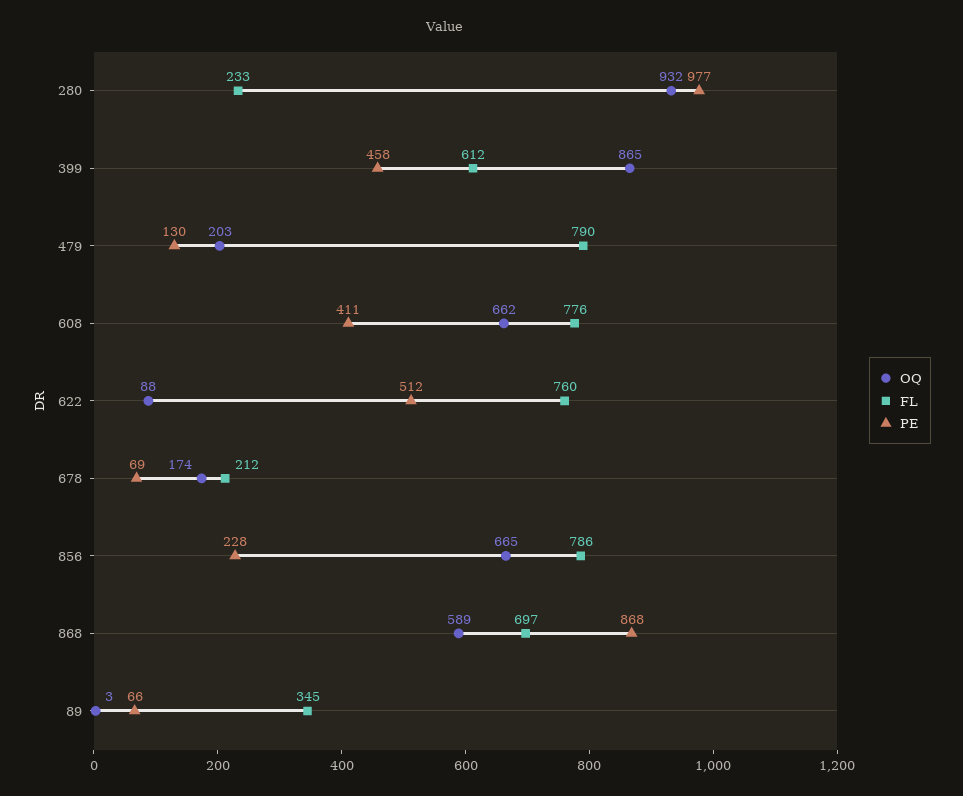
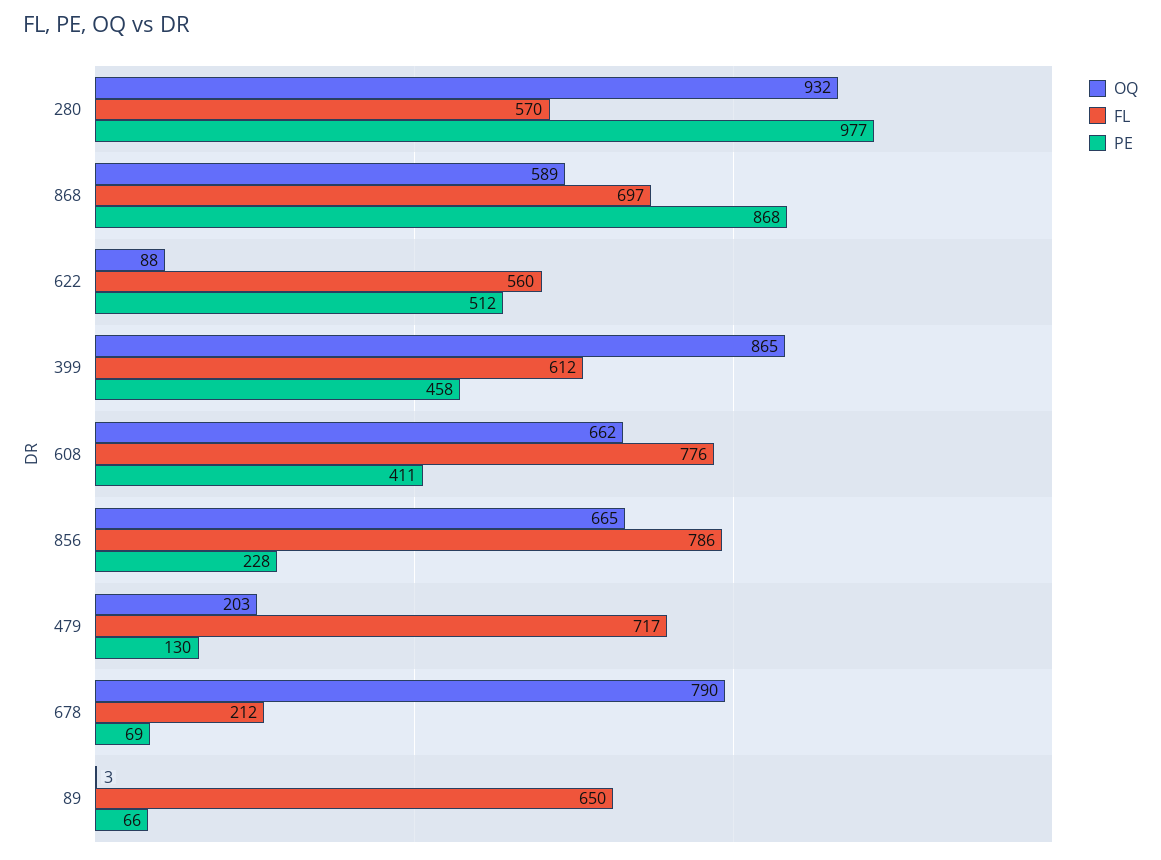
FL, 280: 233 -> 570
FL, 479: 790 -> 717
FL, 622: 760 -> 560
OQ, 678: 174 -> 790
FL, 89: 345 -> 650

